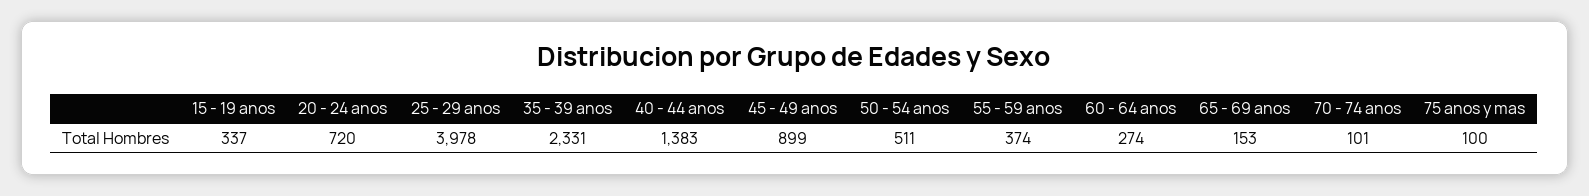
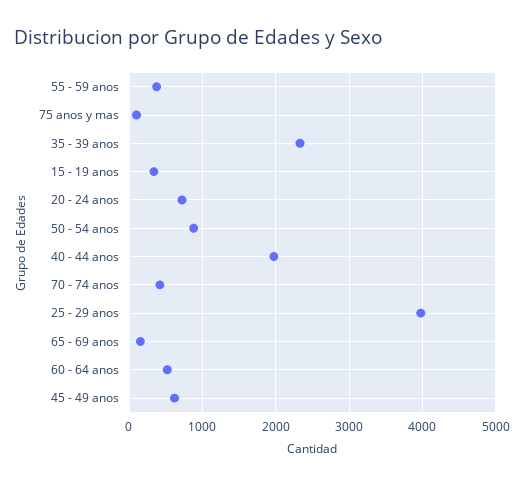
40 - 44 anos: 1383 -> 2000
45 - 49 anos: 899 -> 600
50 - 54 anos: 511 -> 900
60 - 64 anos: 274 -> 500
70 - 74 anos: 101 -> 400

